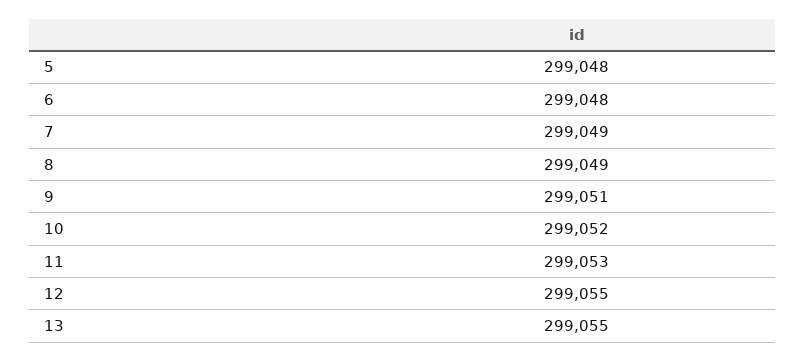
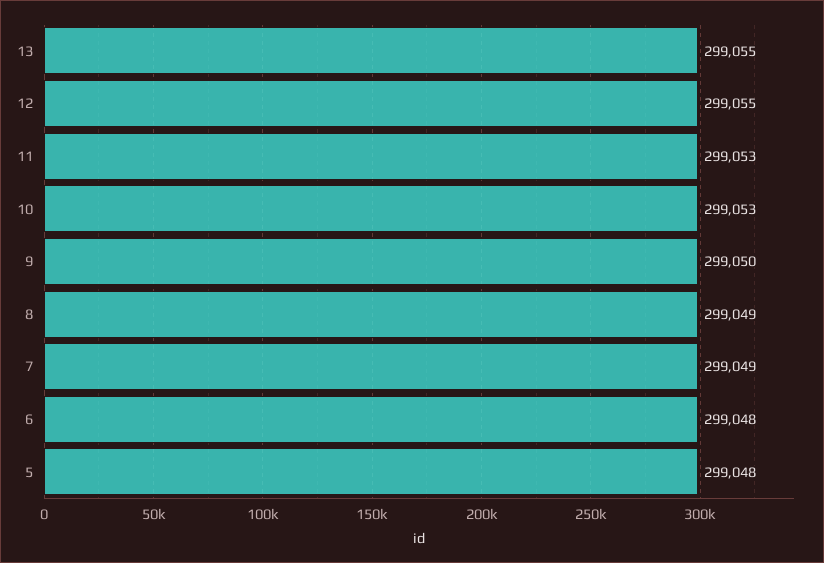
9: 299051 -> 299050
10: 299052 -> 299053

